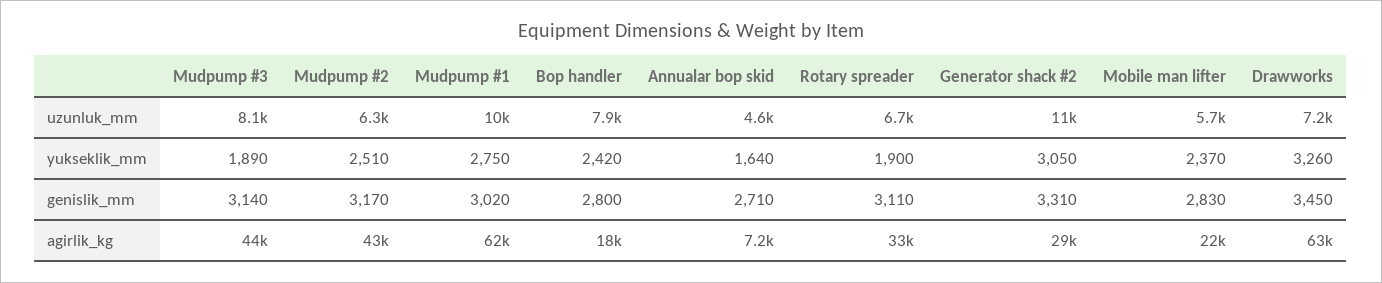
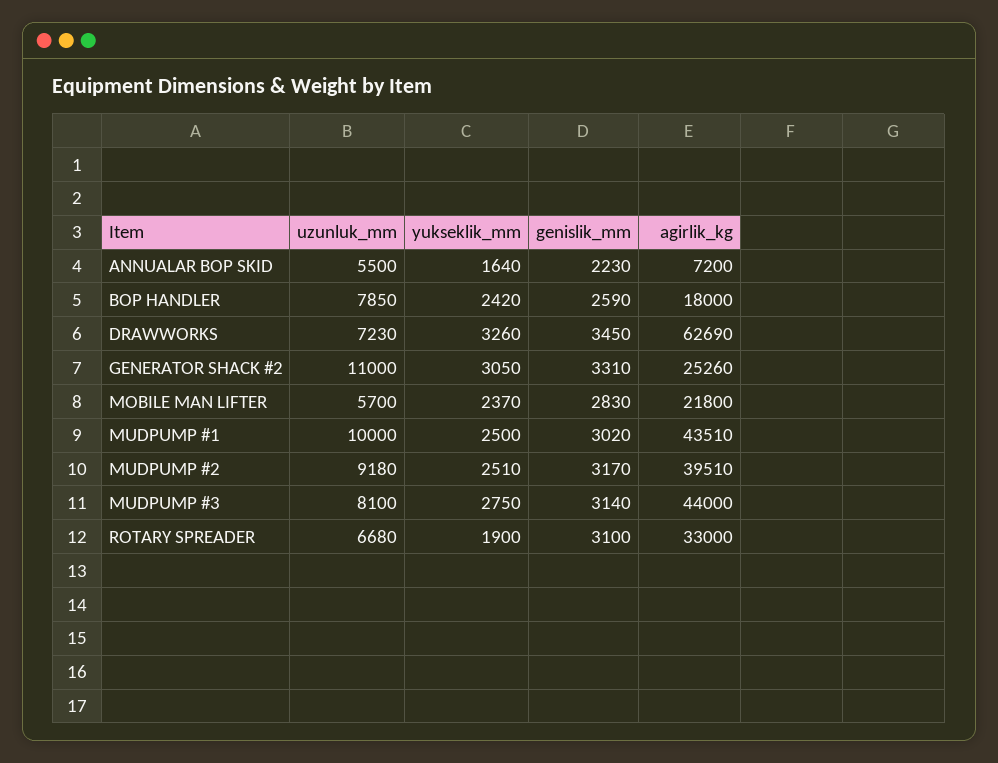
Mudpump #2, uzunluk_mm: 6300 -> 9180
Annualar bop skid, uzunluk_mm: 4600 -> 5500
Mudpump #3, yukseklik_mm: 1890 -> 2750
Mudpump #1, yukseklik_mm: 2750 -> 2500
Bop handler, genislik_mm: 2800 -> 2590
Annualar bop skid, genislik_mm: 2710 -> 2230
Rotary spreader, genislik_mm: 3110 -> 3100
Mudpump #2, agirlik_kg: 43000 -> 39510
Mudpump #1, agirlik_kg: 62000 -> 43510
Generator shack #2, agirlik_kg: 29000 -> 25260

